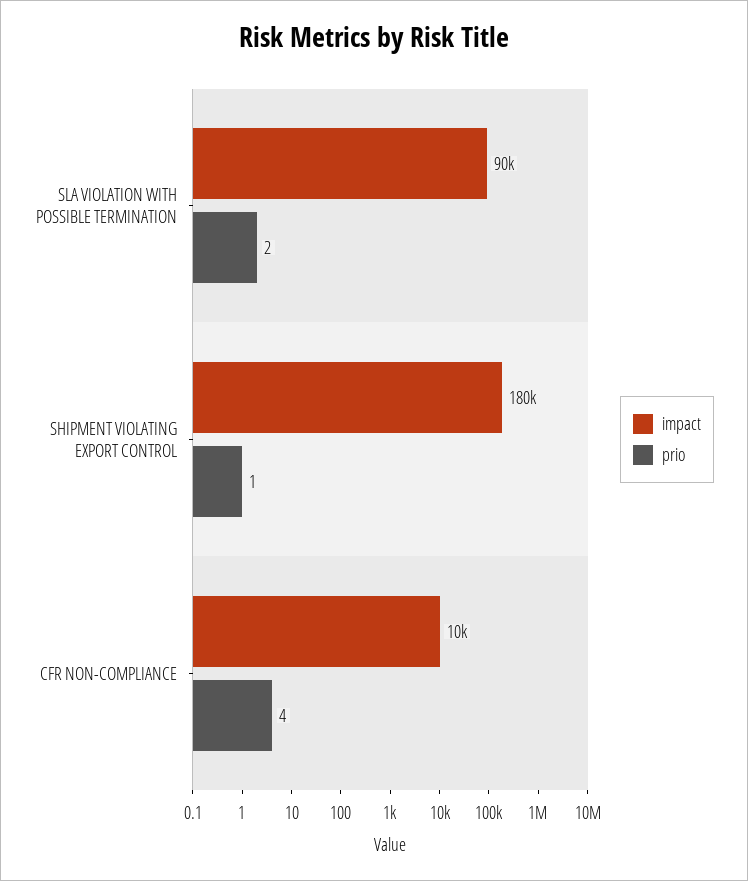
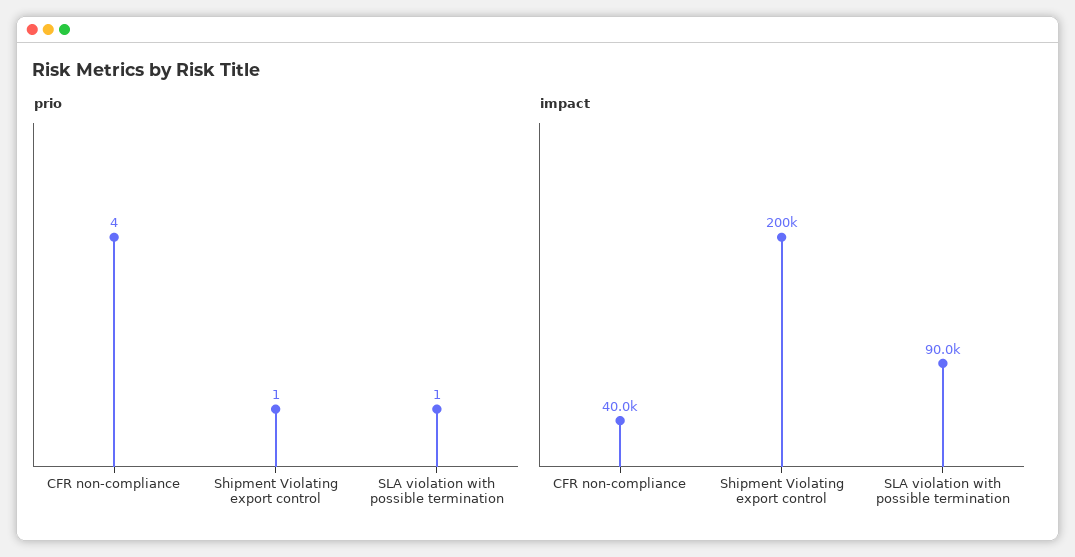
prio, SLA VIOLATION WITH POSSIBLE TERMINATION: 2 -> 1
impact, SHIPMENT VIOLATING EXPORT CONTROL: 180000 -> 200000
impact, CFR NON-COMPLIANCE: 10000 -> 40000

